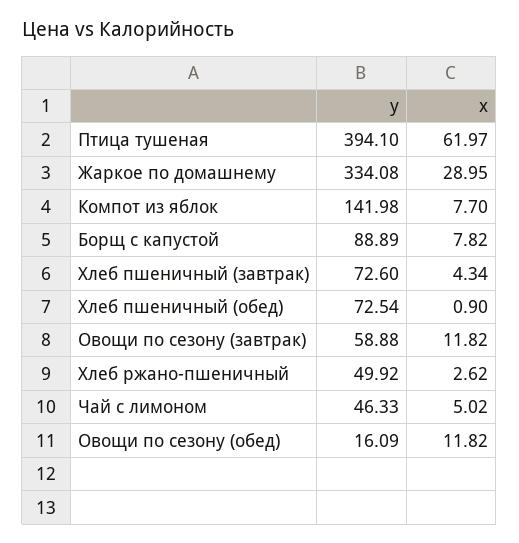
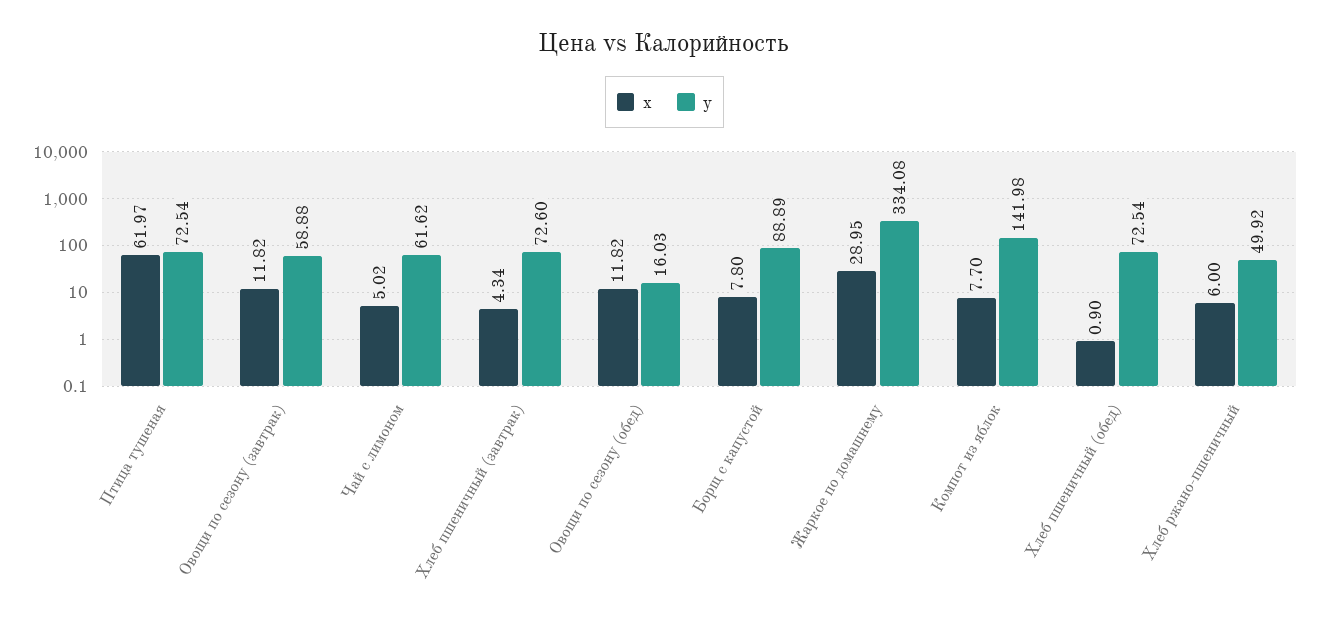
y, Птица тушеная: 394.1 -> 72.54
x, Борщ с капустой: 7.82 -> 7.8
x, Хлеб ржано-пшеничный: 2.62 -> 6
y, Чай с лимоном: 46.33 -> 61.62
y, Овощи по сезону (обед): 16.09 -> 16.03

